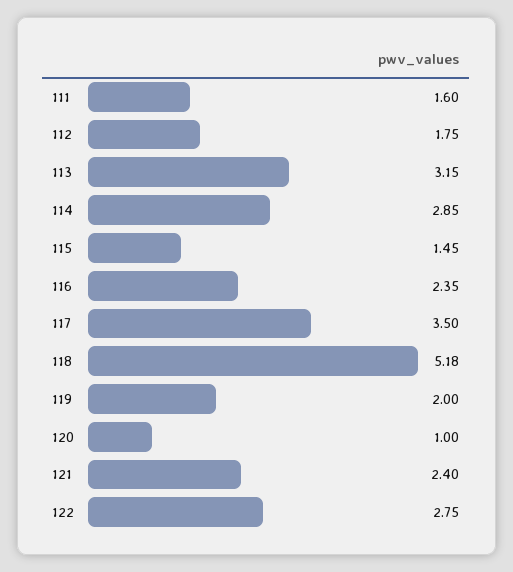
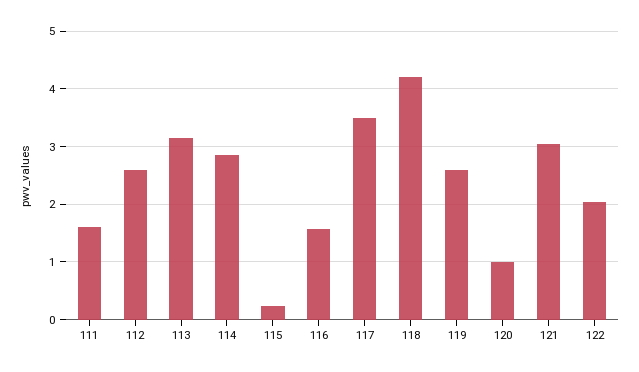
112: 1.75 -> 2.6
115: 1.45 -> 0.2
116: 2.35 -> 1.6
118: 5.18 -> 4.2
119: 2 -> 2.6
121: 2.4 -> 3
122: 2.75 -> 2

